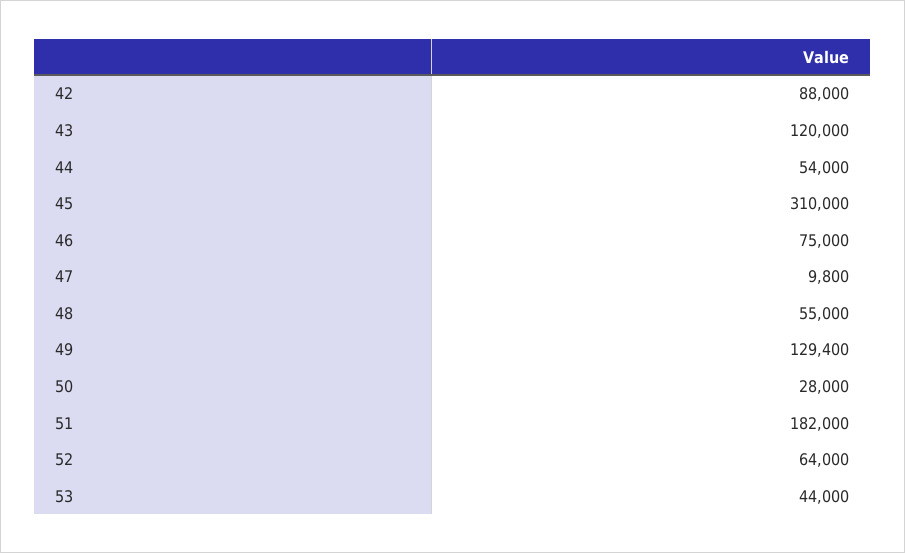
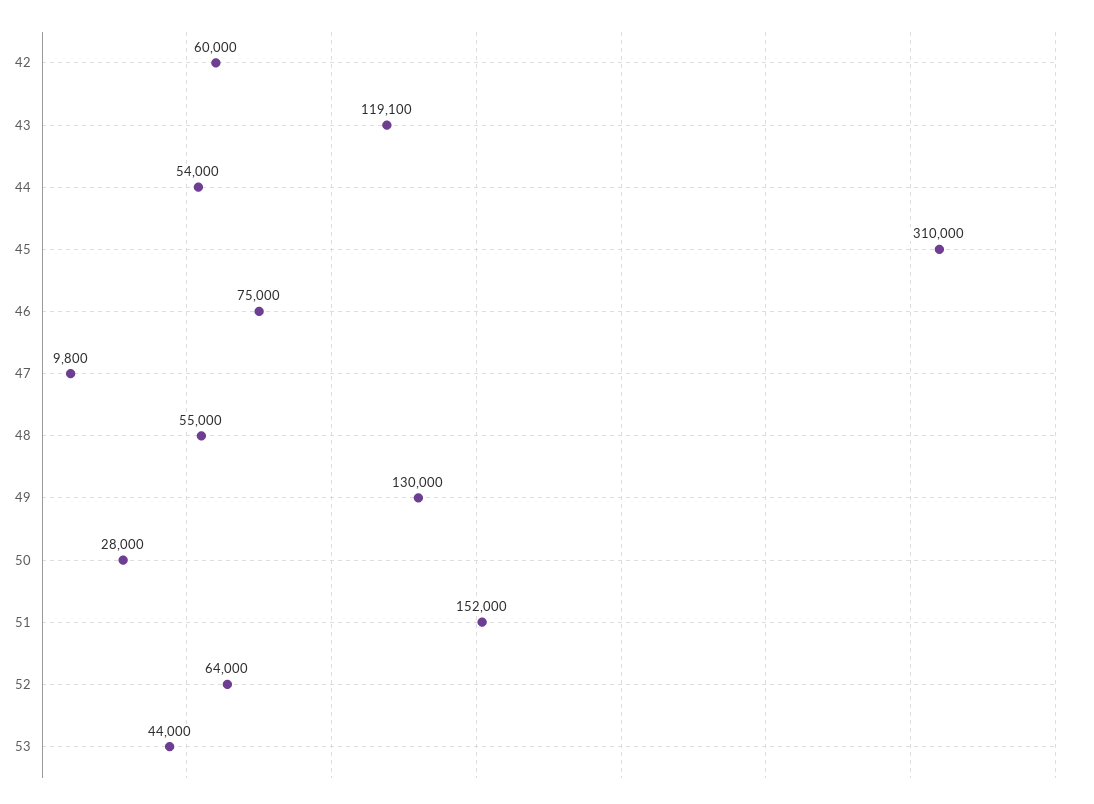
42: 88000 -> 60000
43: 120000 -> 119100
49: 129400 -> 130000
51: 182000 -> 152000

